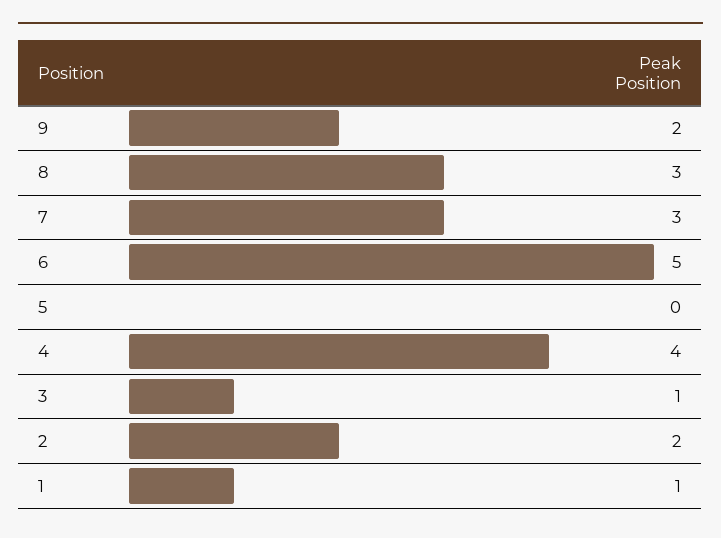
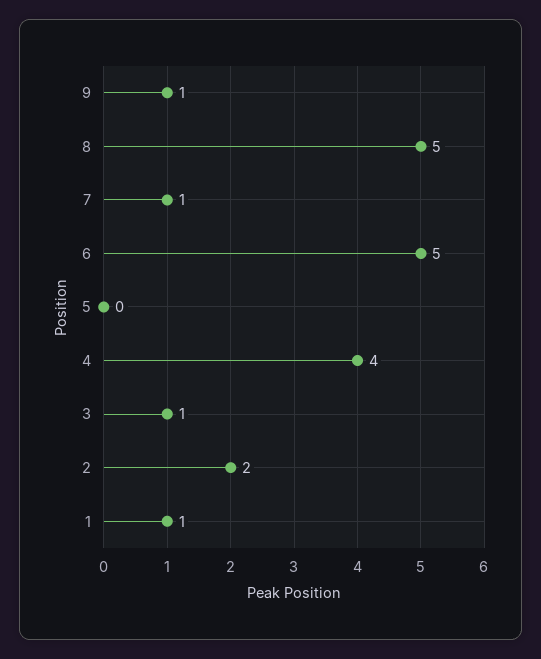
9: 2 -> 1
8: 3 -> 5
7: 3 -> 1

